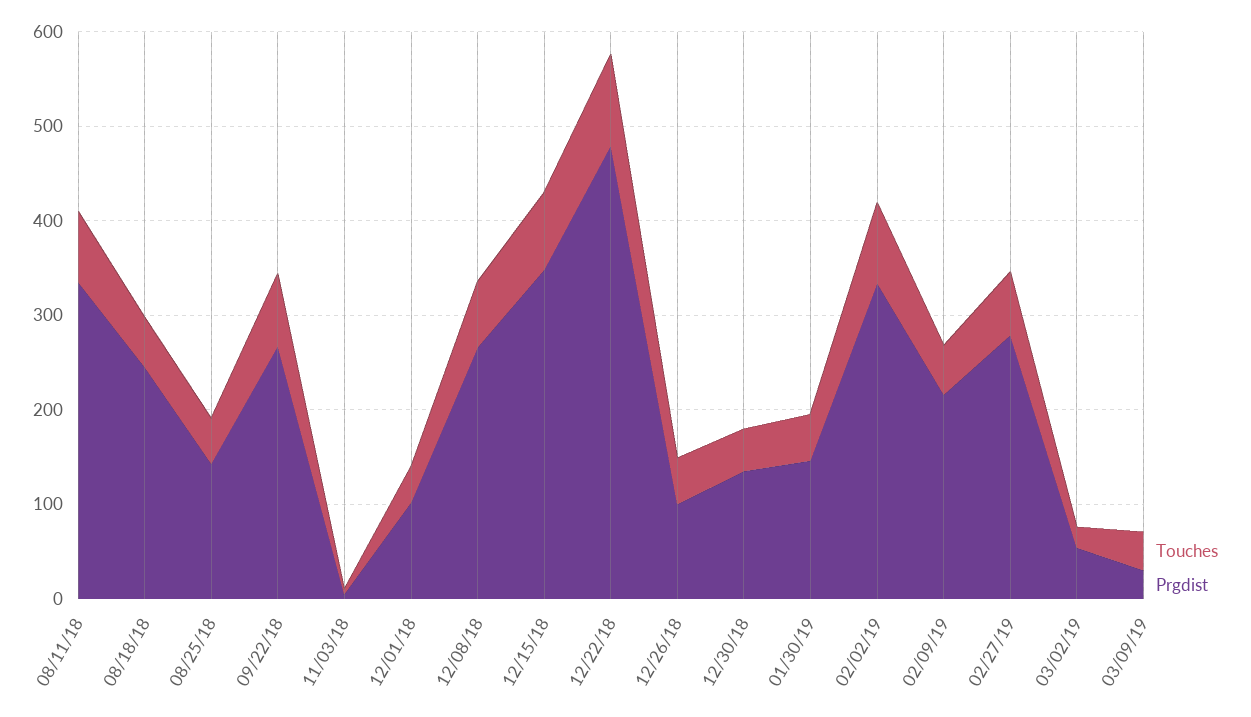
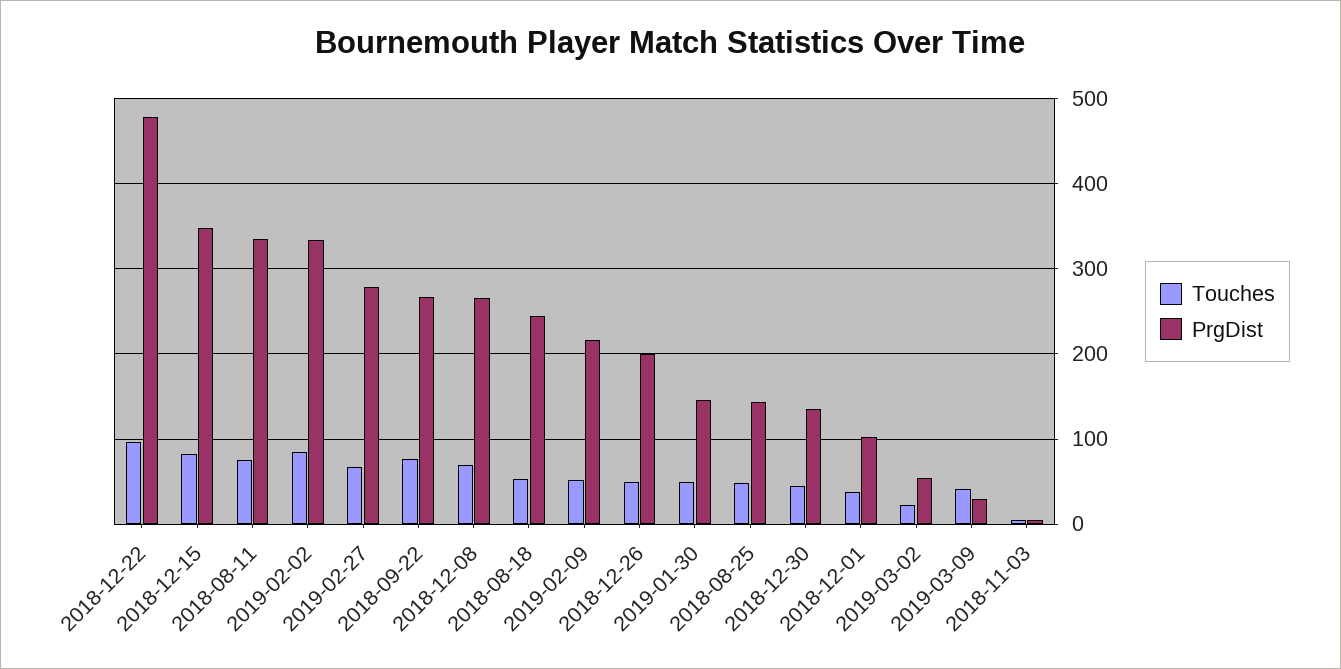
Prgdist, 12/26/18: 100 -> 200

